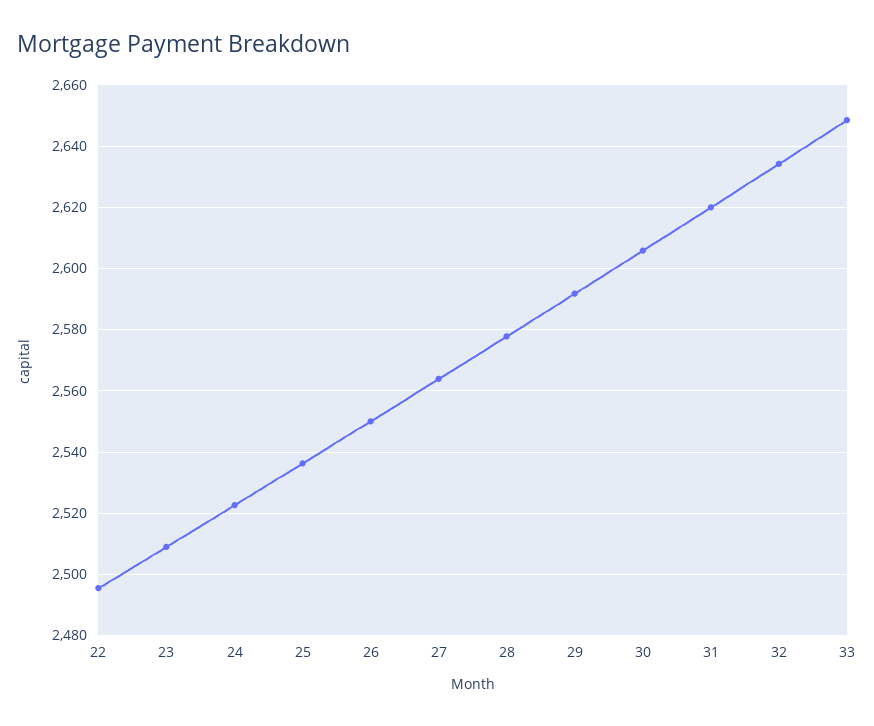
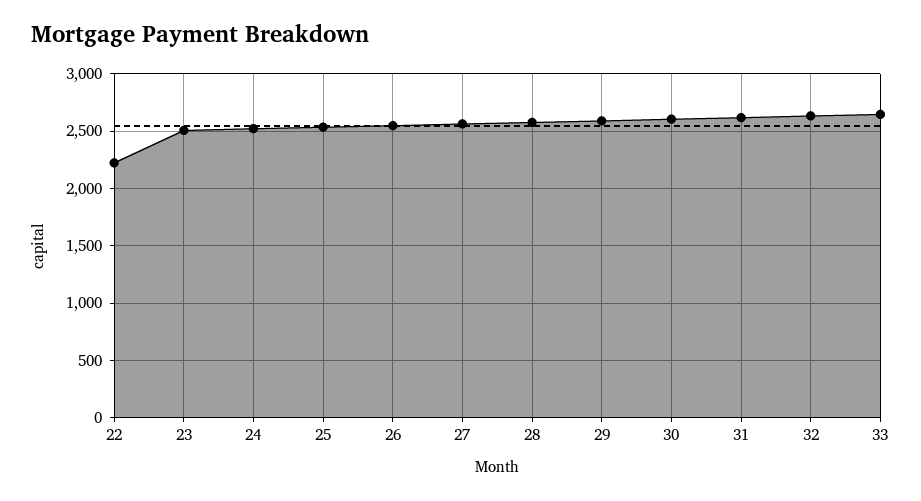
22: 2496 -> 2200

